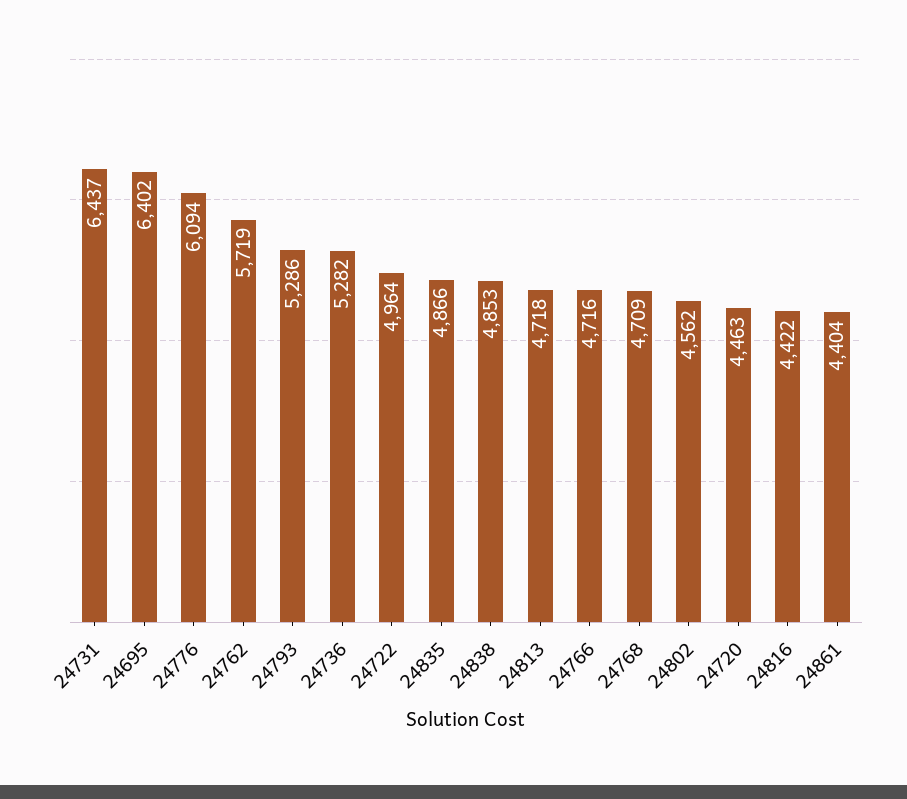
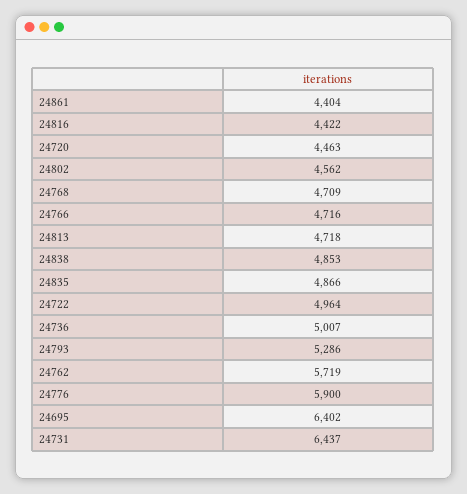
24776: 6094 -> 5900
24736: 5282 -> 5007

